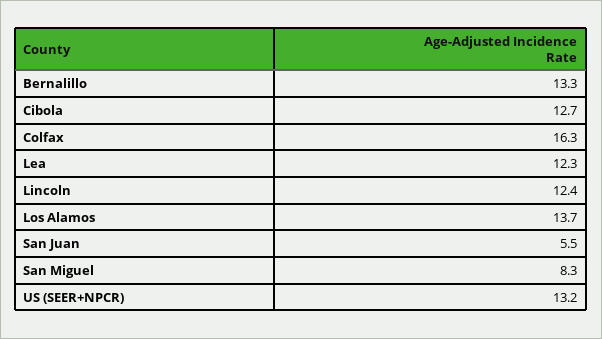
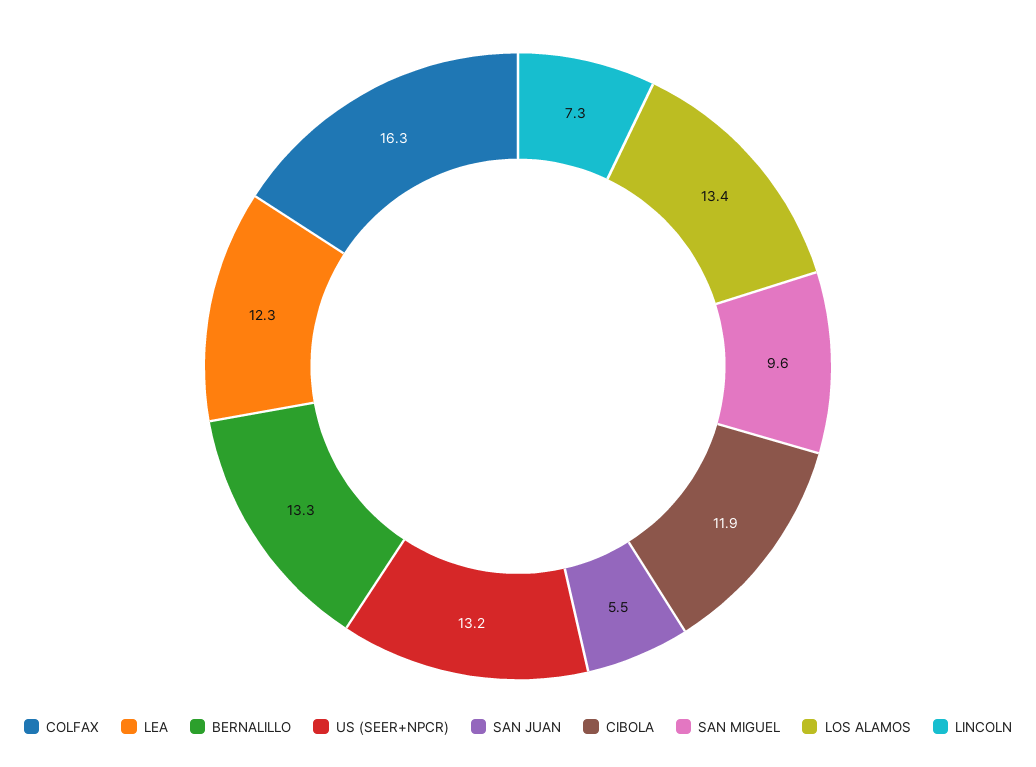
Cibola: 12.7 -> 11.9
Lincoln: 12.4 -> 7.3
Los Alamos: 13.7 -> 13.4
San Miguel: 8.3 -> 9.6

